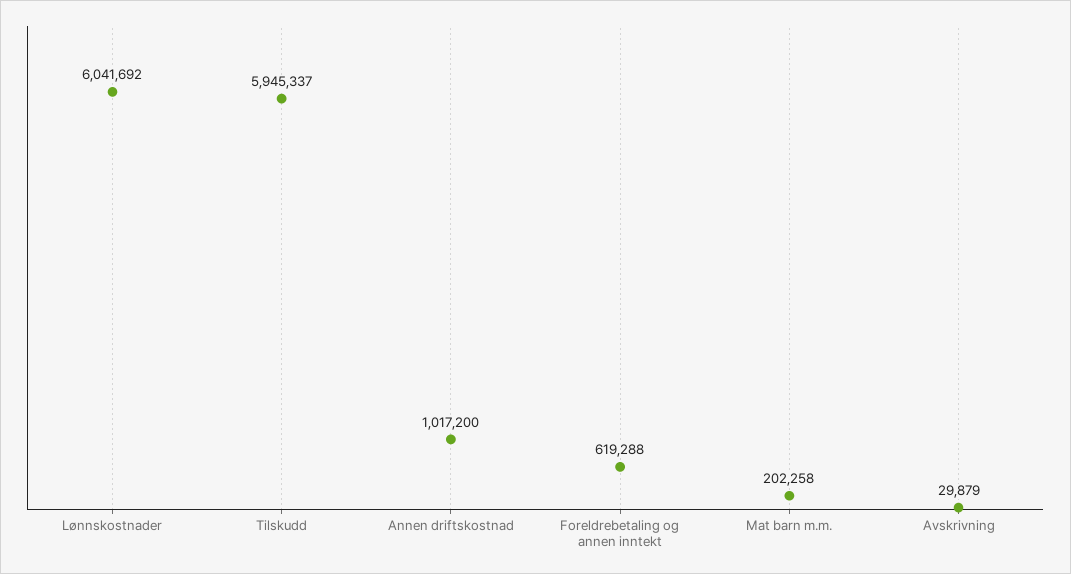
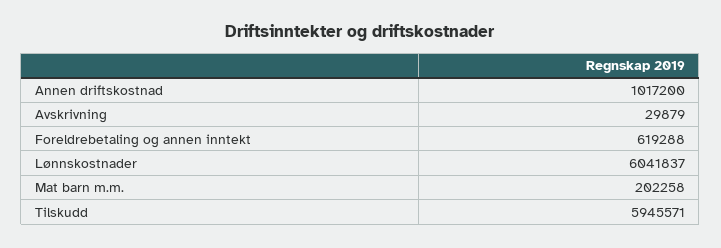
Lønnskostnader: 6041692 -> 6041837
Tilskudd: 5945337 -> 5945571

